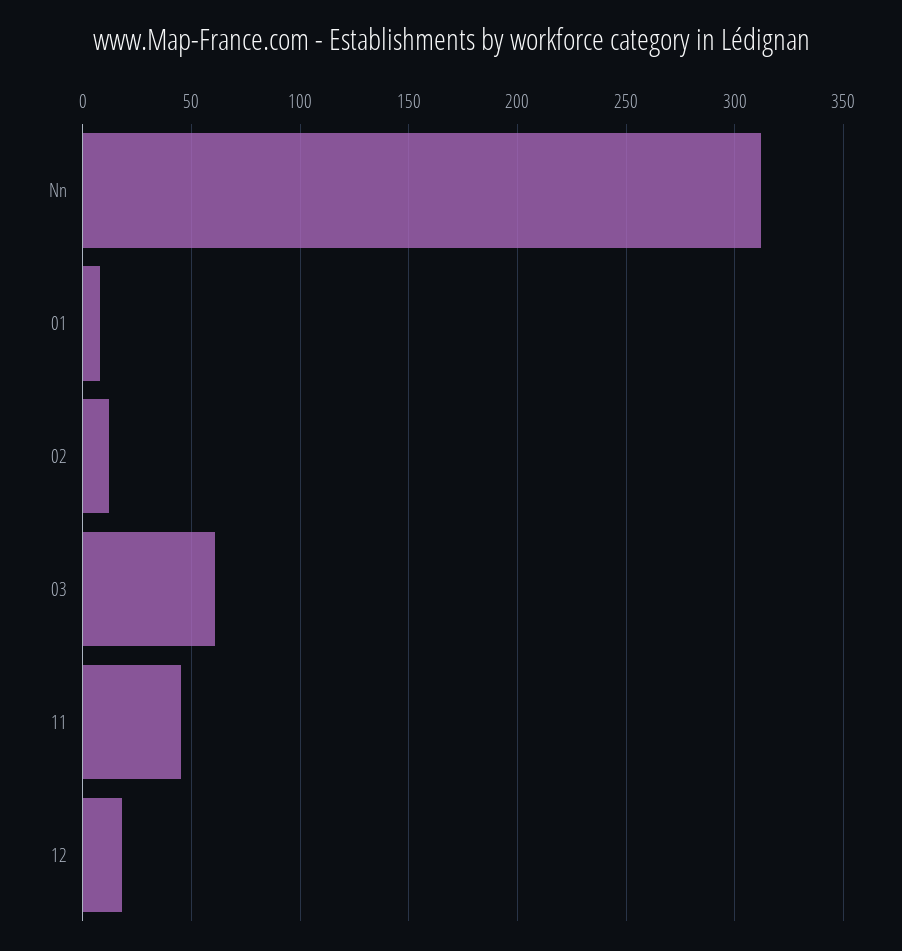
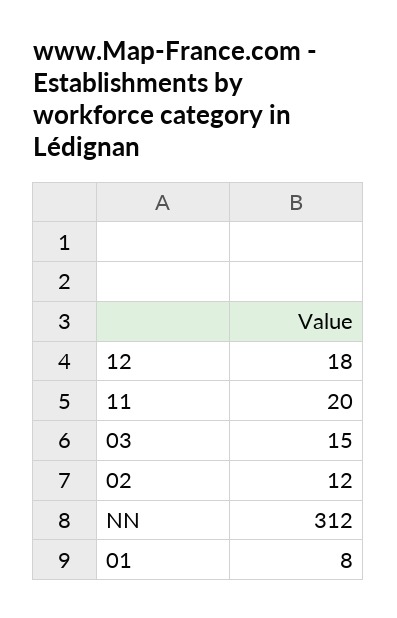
03: 60 -> 15
11: 45 -> 20

